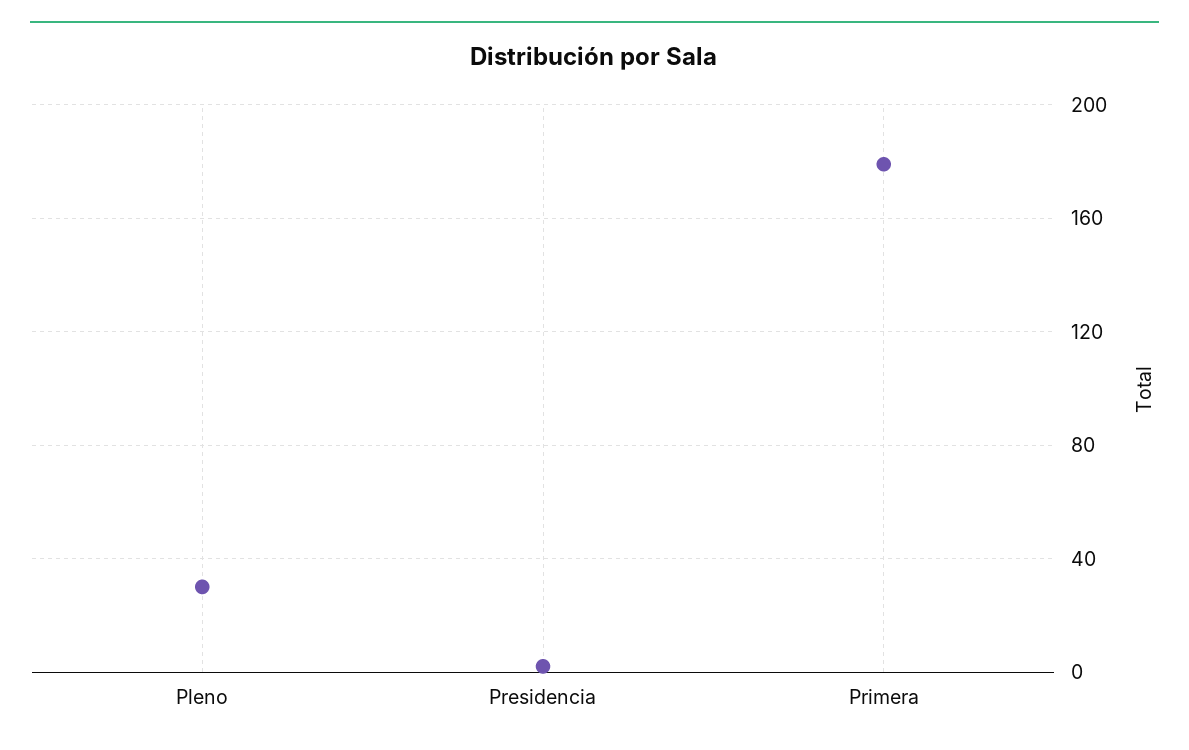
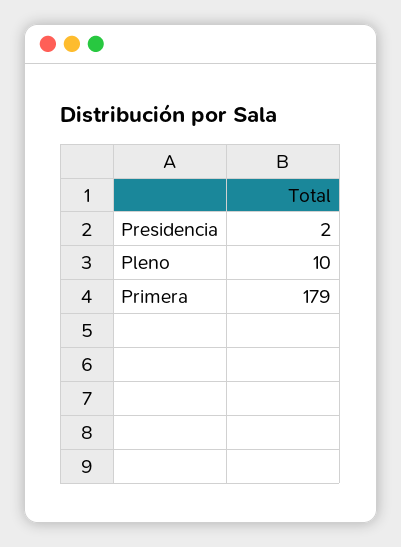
Pleno: 30 -> 10

